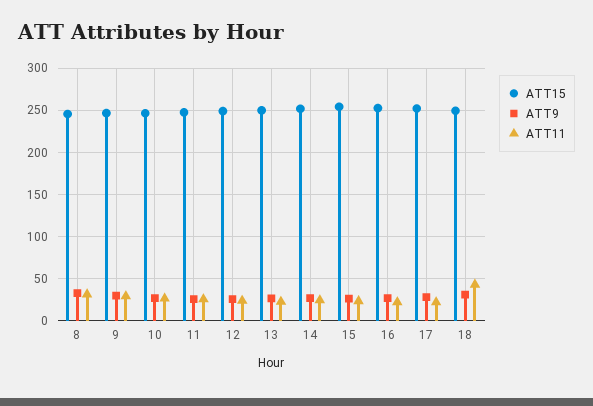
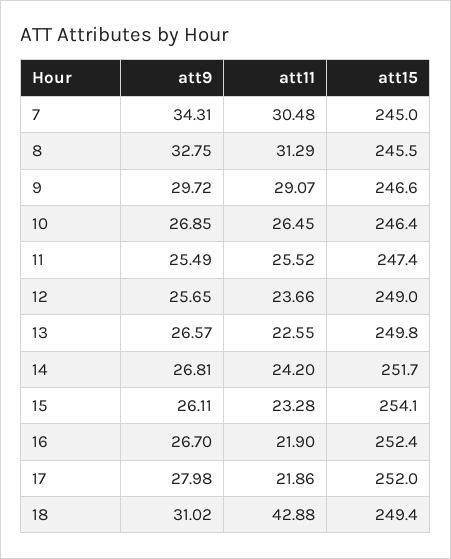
ATT9, 7: none -> 34.31
ATT11, 7: none -> 30.48
ATT15, 7: none -> 245

